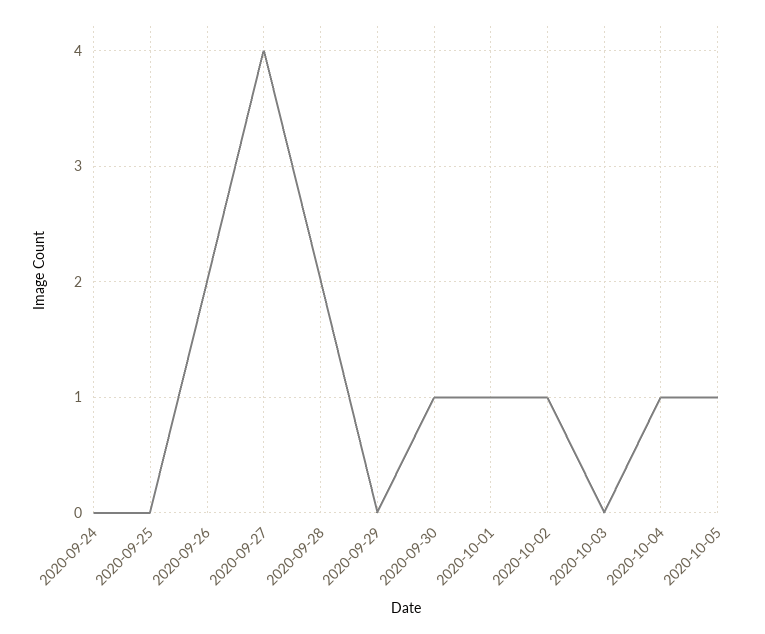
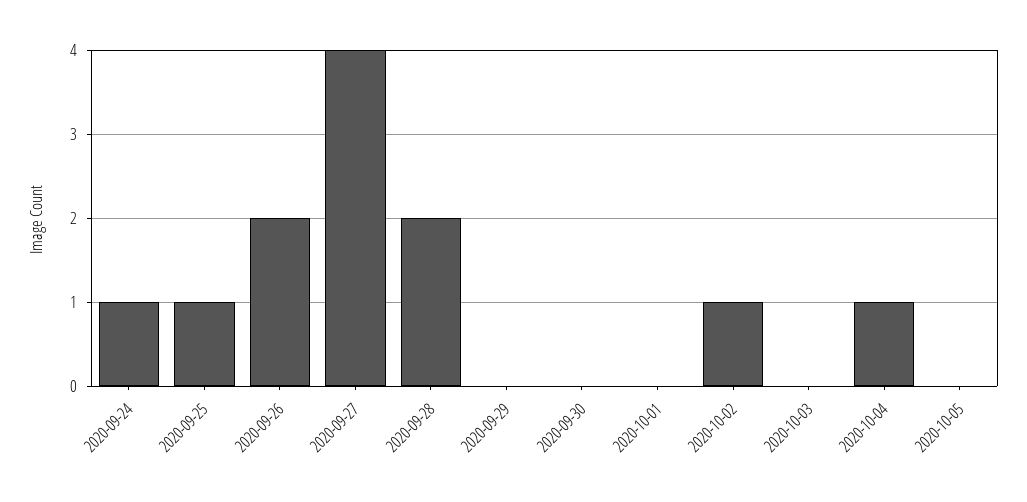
2020-09-24: 0 -> 1
2020-09-25: 0 -> 1
2020-09-30: 1 -> 0
2020-10-01: 1 -> 0
2020-10-05: 1 -> 0

